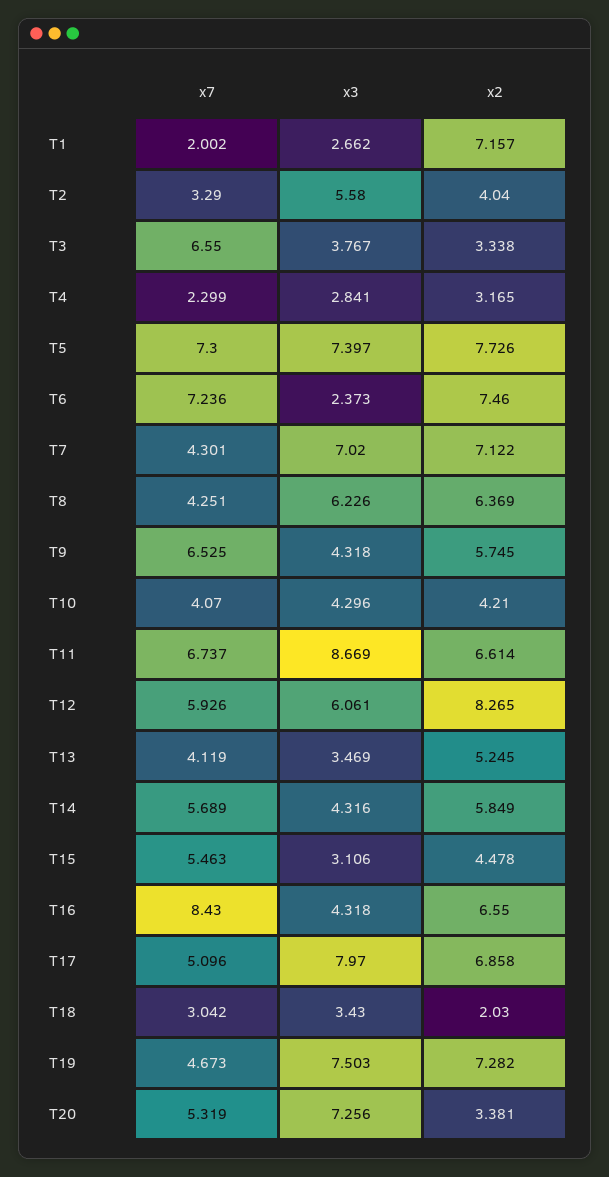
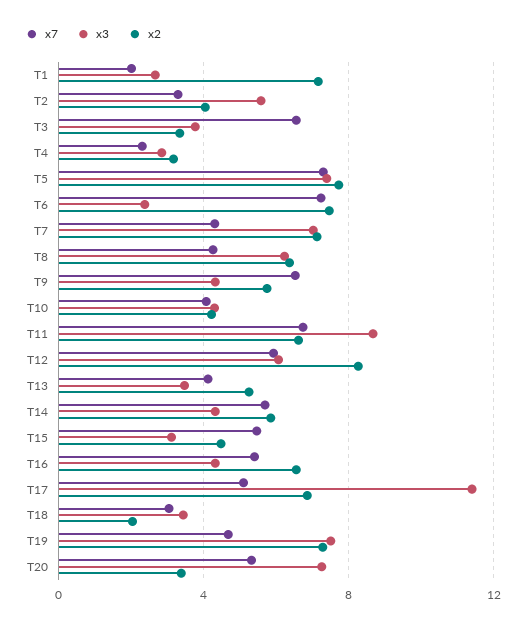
x7, T16: 8.43 -> 5.5
x3, T17: 7.97 -> 11.5

